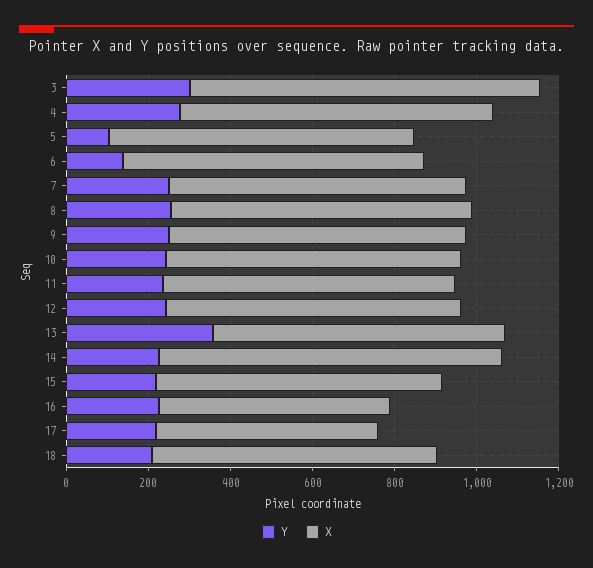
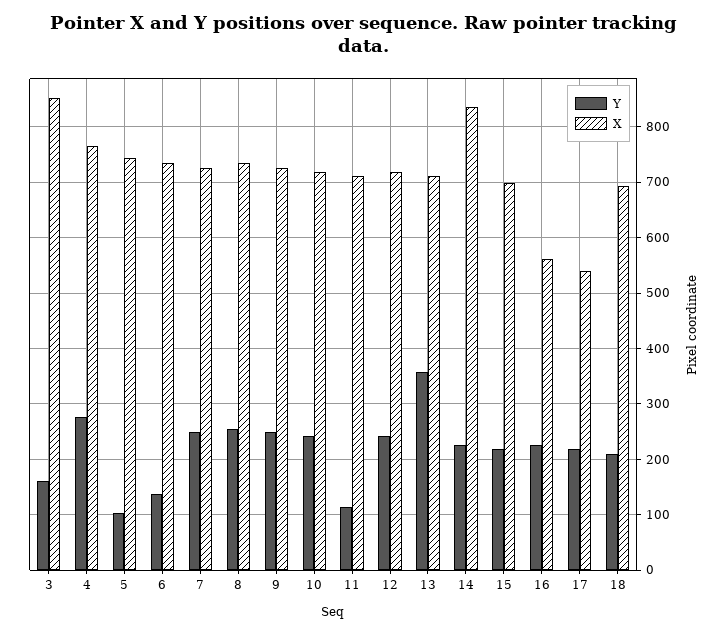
Y, 3: 300 -> 160
Y, 11: 250 -> 120

